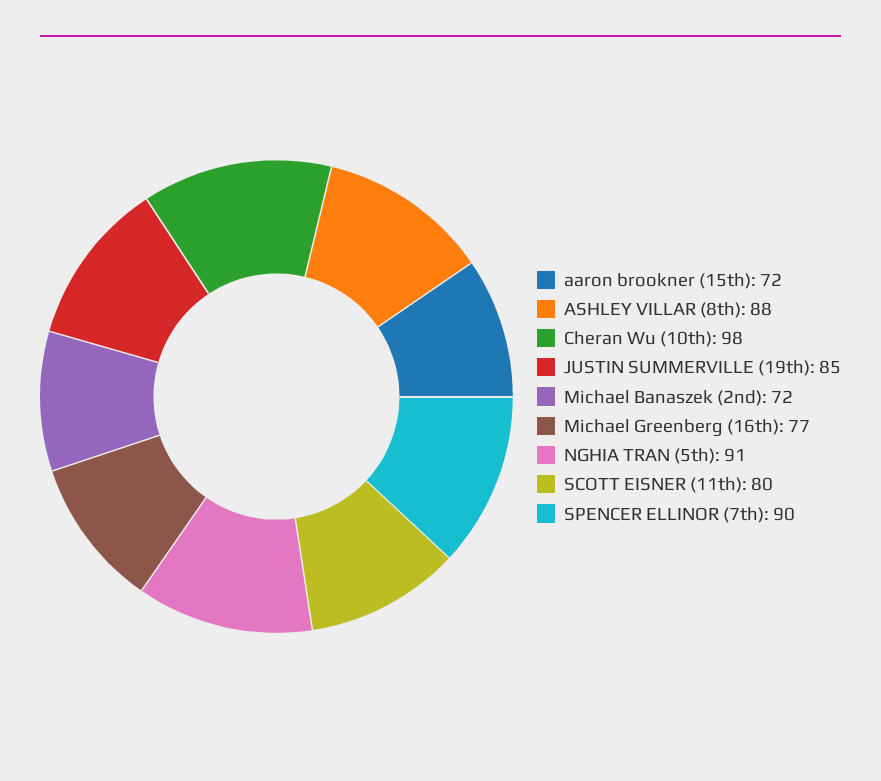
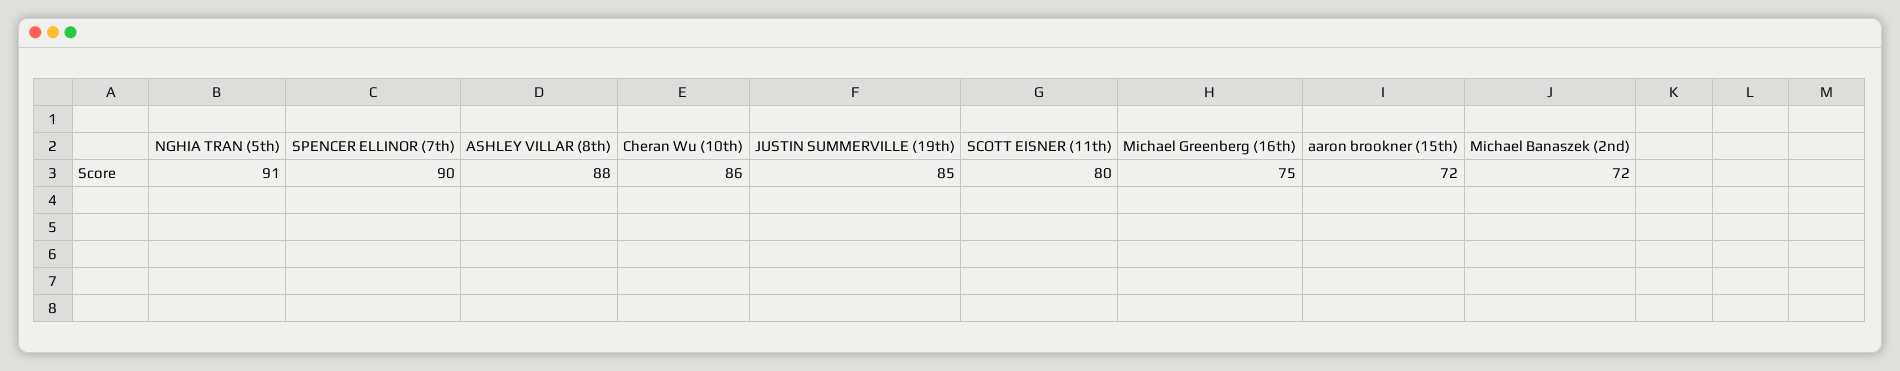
Cheran Wu (10th): 98 -> 86
Michael Greenberg (16th): 77 -> 75

